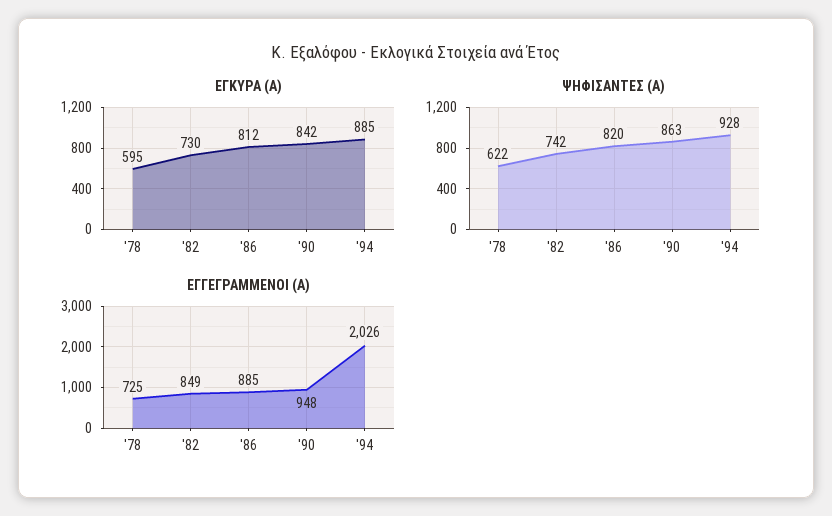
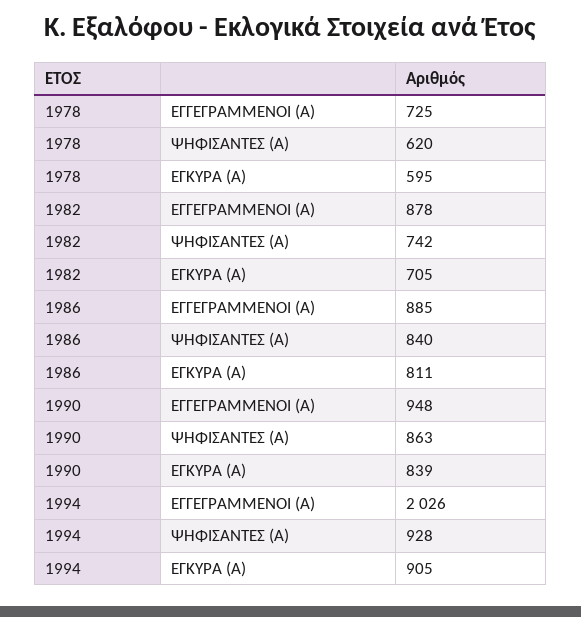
ΕΓΚΥΡΑ (Α), '82: 730 -> 705
ΕΓΚΥΡΑ (Α), '86: 812 -> 811
ΕΓΚΥΡΑ (Α), '90: 842 -> 839
ΕΓΚΥΡΑ (Α), '94: 885 -> 905
ΨΗΦΙΣΑΝΤΕΣ (Α), '78: 622 -> 620
ΨΗΦΙΣΑΝΤΕΣ (Α), '86: 820 -> 840
ΕΓΓΕΓΡΑΜΜΕΝΟΙ (Α), '82: 849 -> 878

